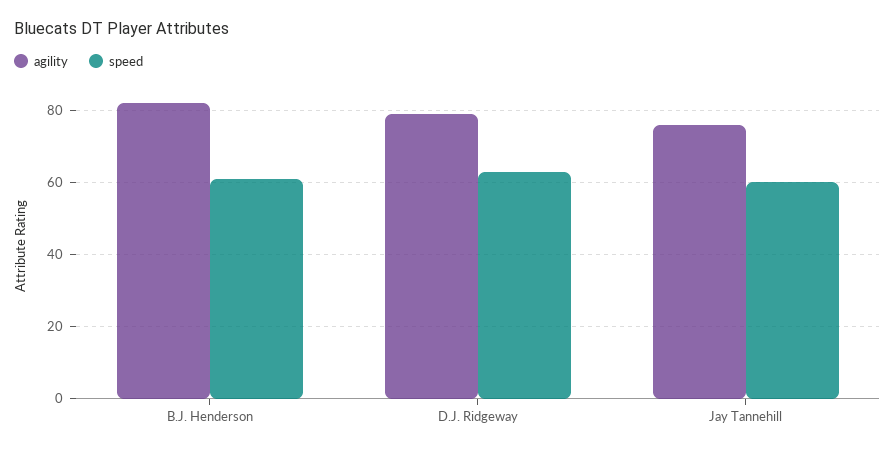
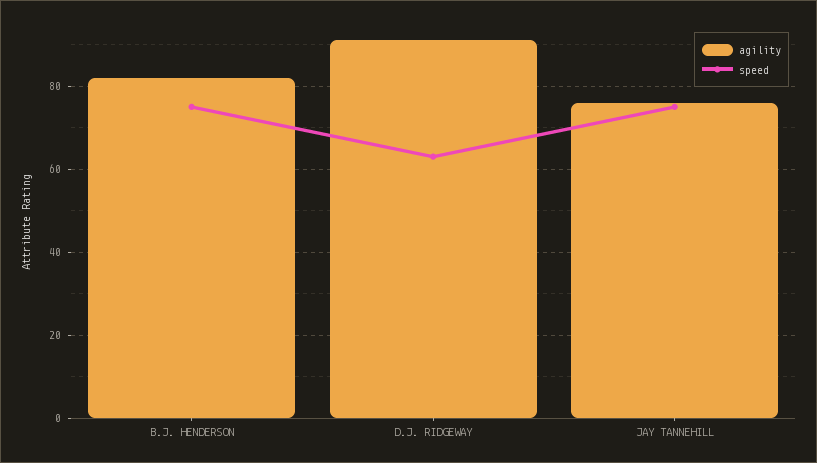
speed, B.J. Henderson: 60 -> 75
agility, D.J. Ridgeway: 80 -> 90
speed, Jay Tannehill: 60 -> 75

